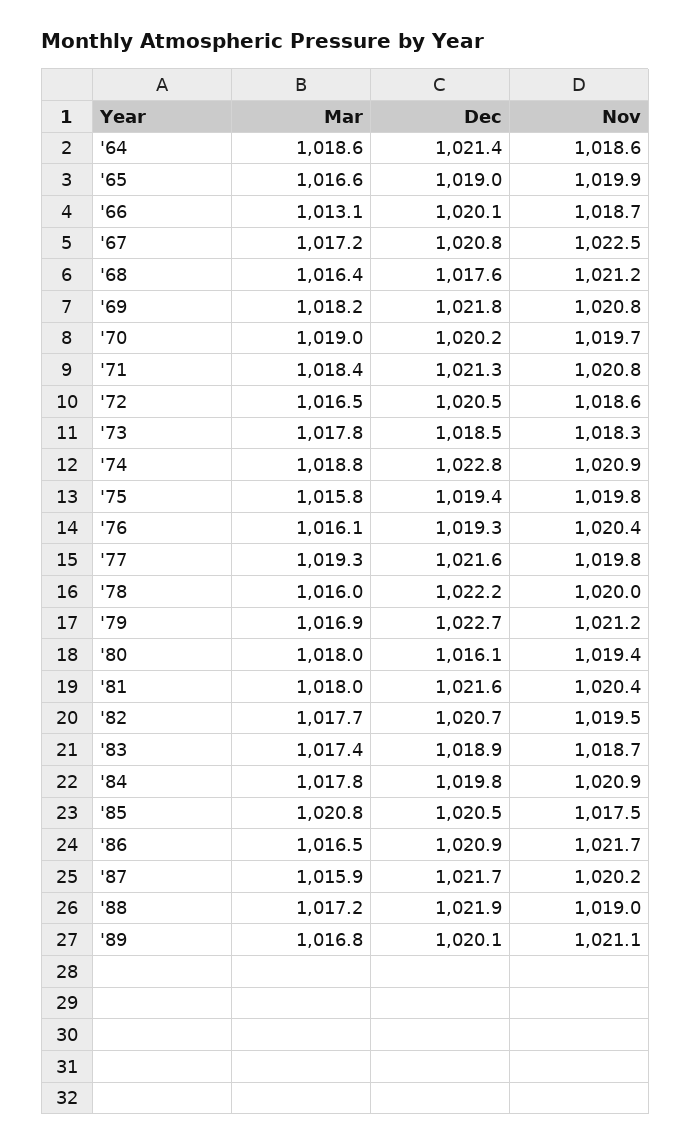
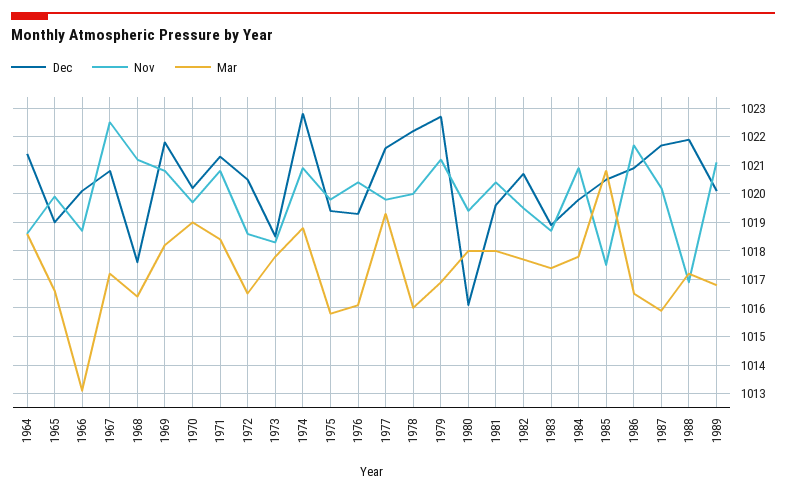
Dec, '81: 1021.6 -> 1019.5
Nov, '88: 1019 -> 1017

